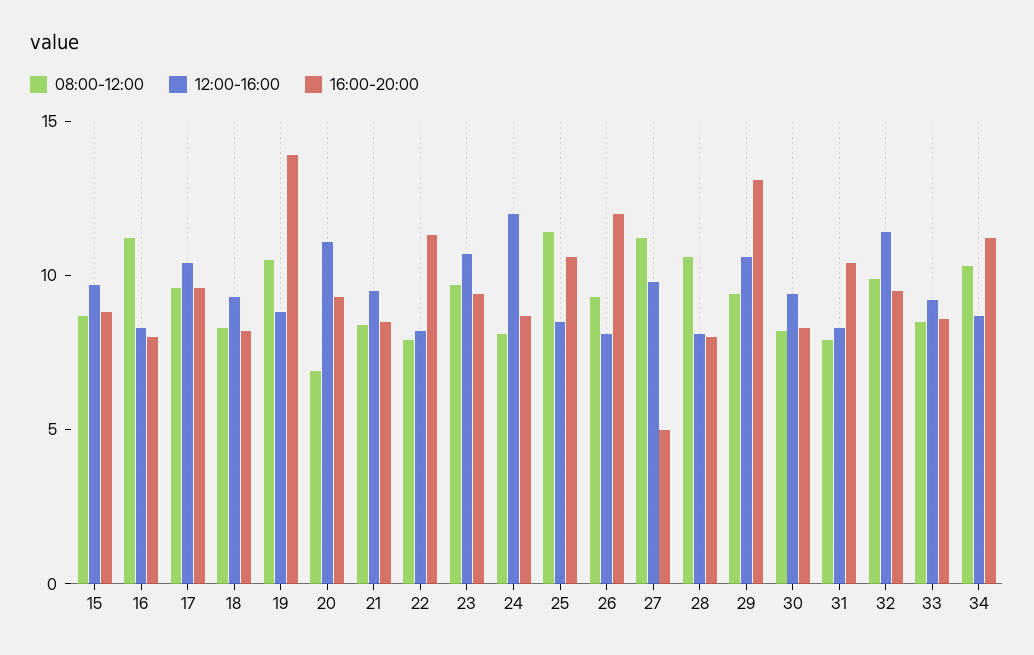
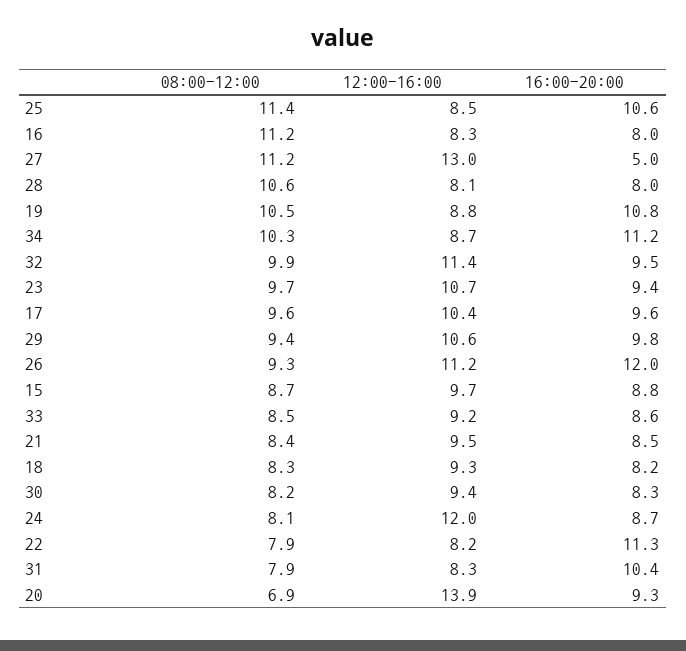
16:00-20:00, 19: 14 -> 10.8
12:00-16:00, 20: 11 -> 13.9
12:00-16:00, 26: 8 -> 11.2
12:00-16:00, 27: 10 -> 13
16:00-20:00, 29: 13 -> 9.8

